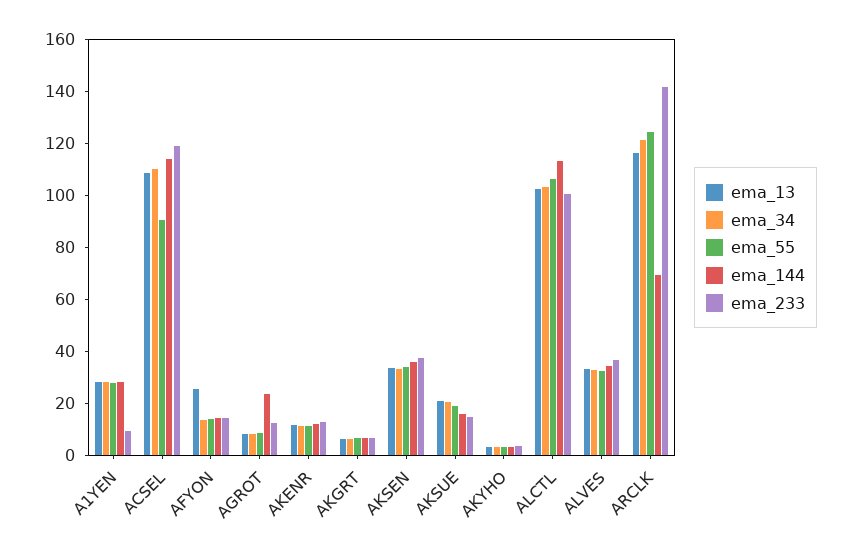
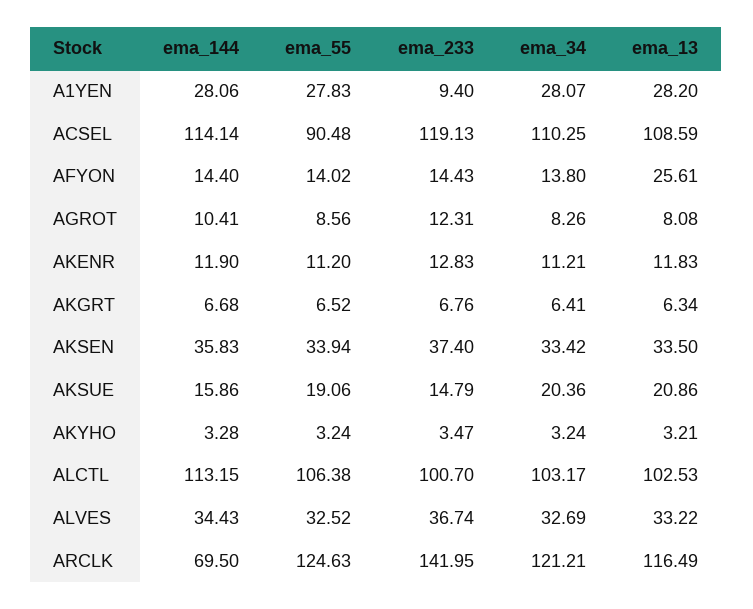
ema_144, AGROT: 25 -> 10.41

